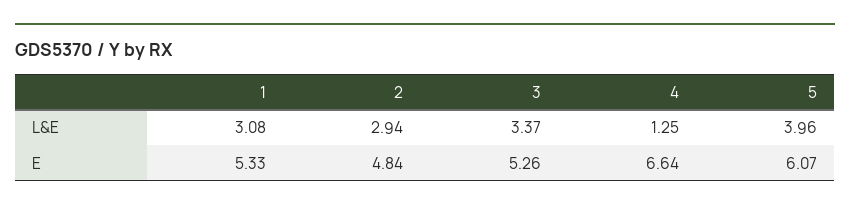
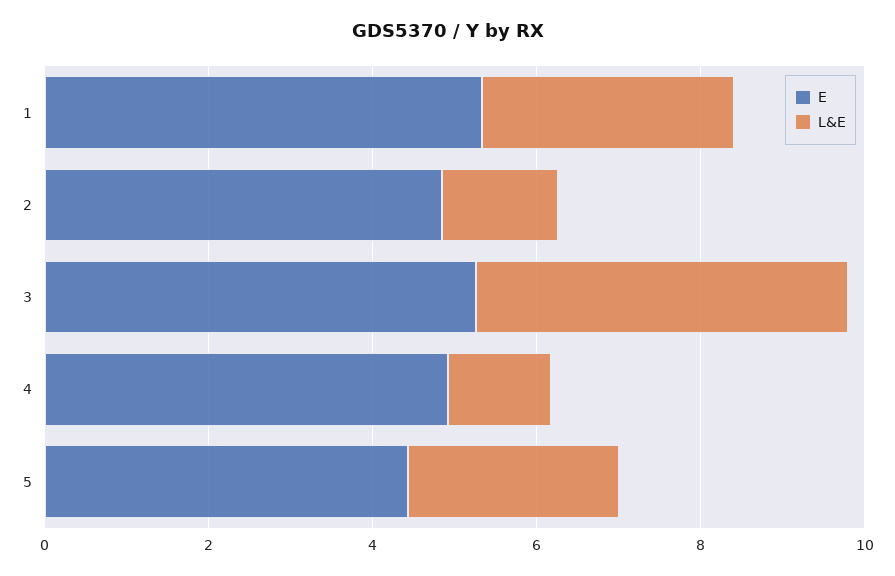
L&E, 2: 2.94 -> 1.5
L&E, 3: 3.37 -> 4.5
L&E, 5: 3.96 -> 2.5
E, 4: 6.64 -> 5
E, 5: 6.07 -> 4.5

